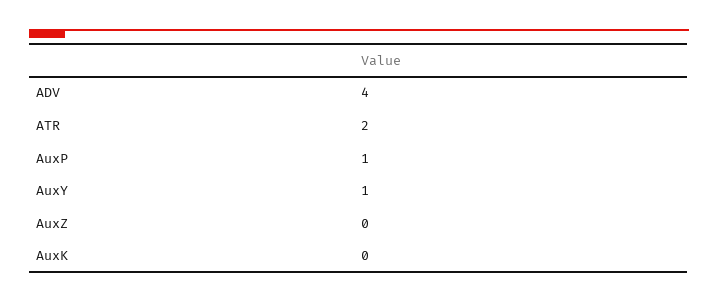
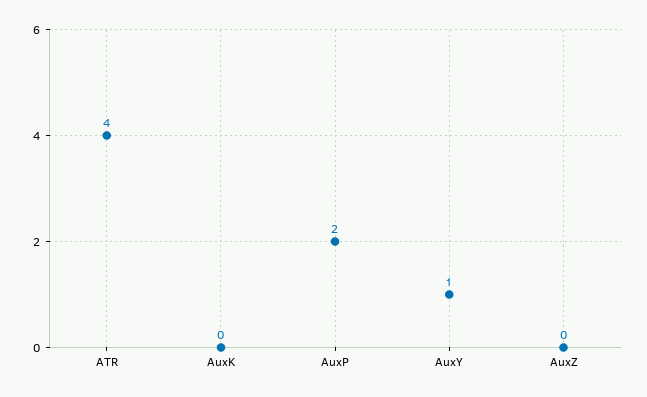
ADV: 4 -> none
ATR: 2 -> 4
AuxP: 1 -> 2

